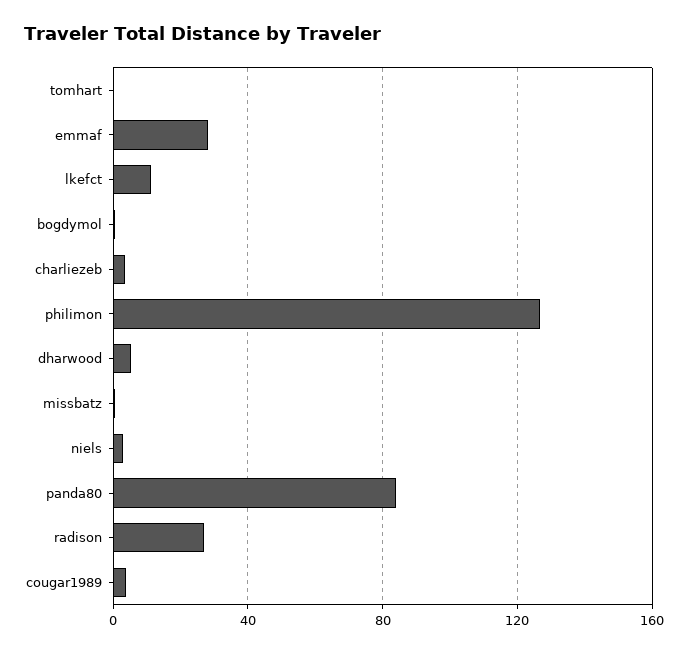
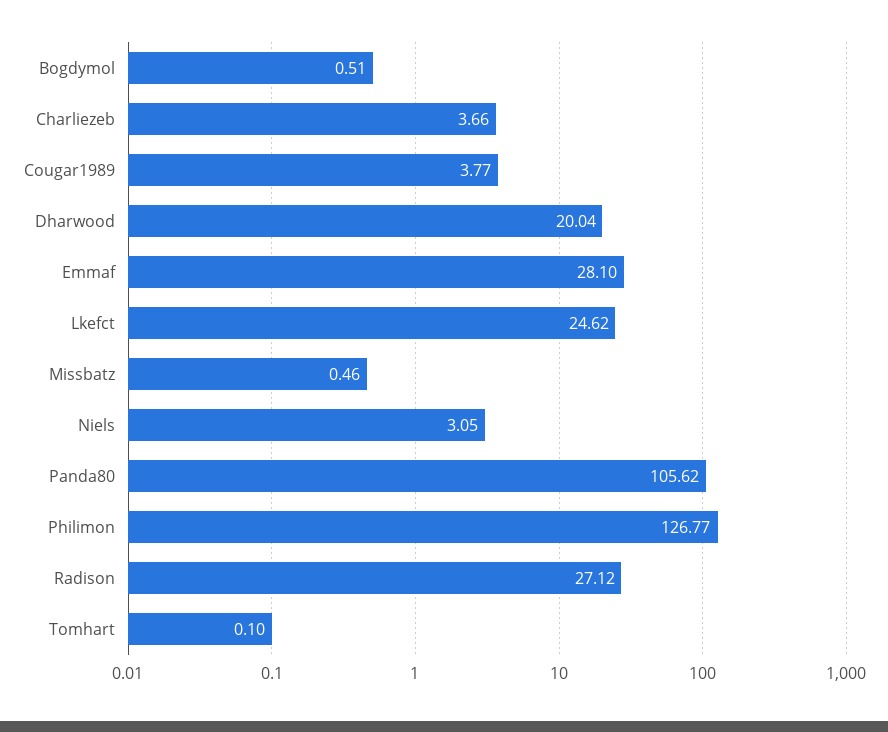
lkefct: 10 -> 24.62
dharwood: 5 -> 20.04
panda80: 85 -> 105.62

